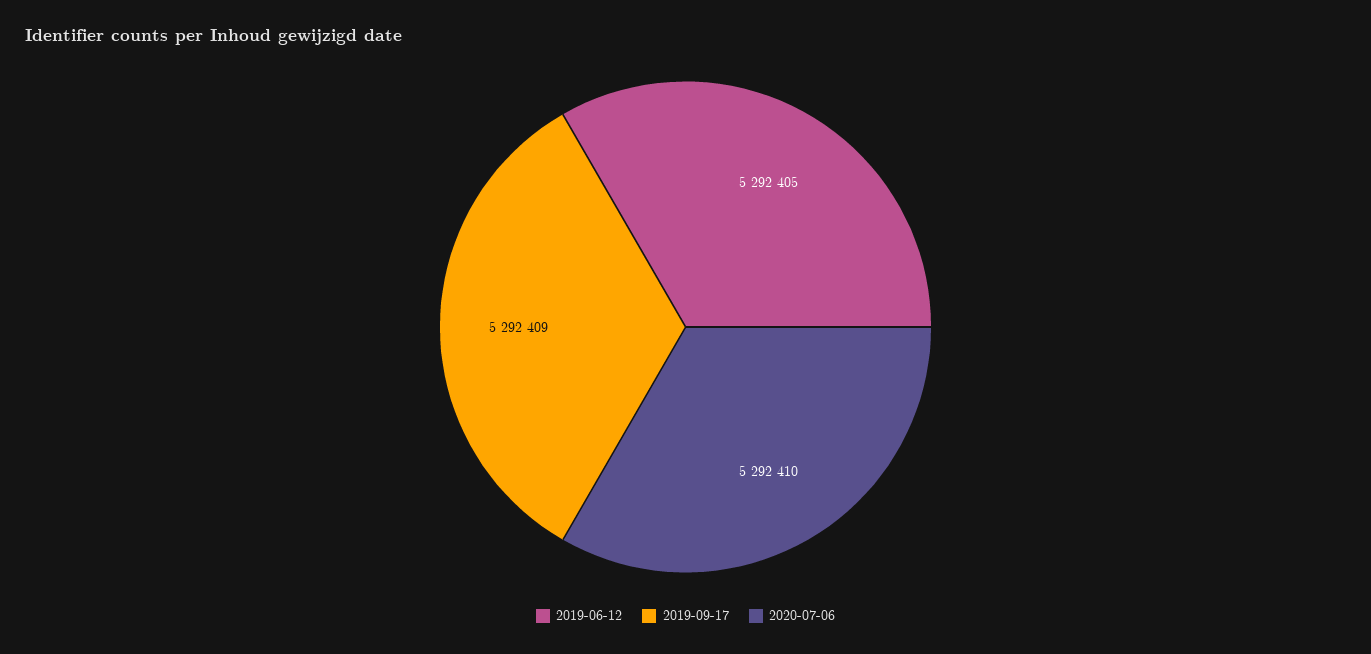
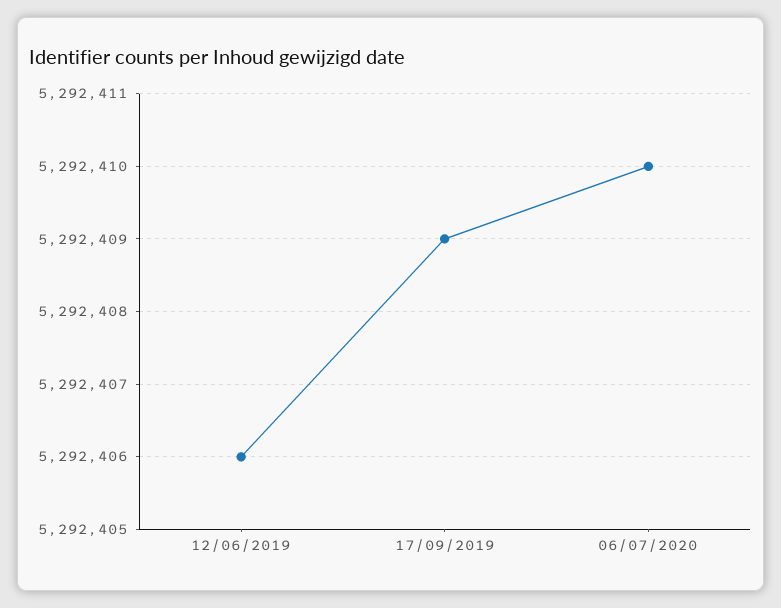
2019-06-12: 5292405 -> 5292406

